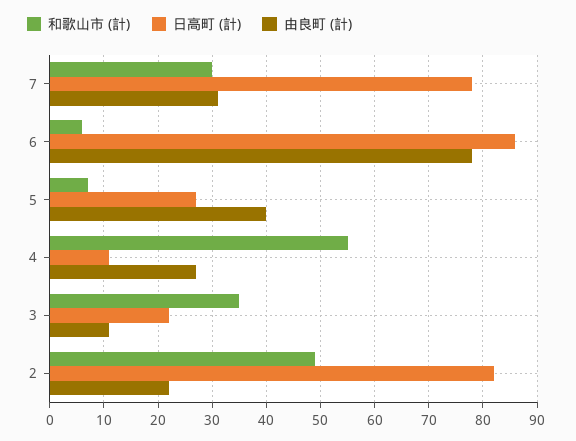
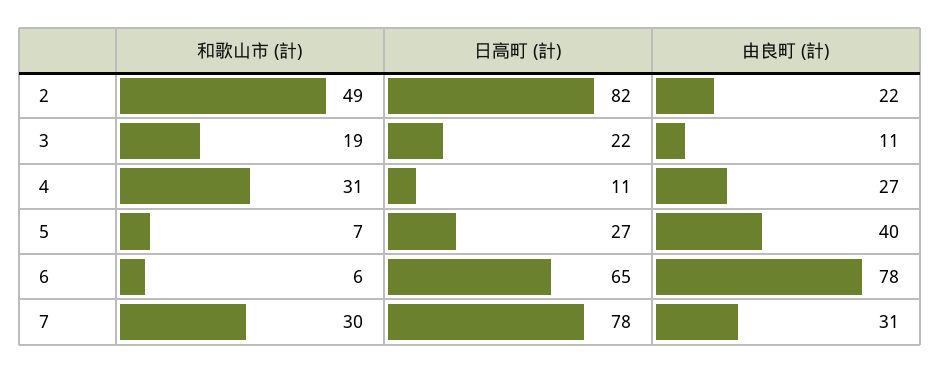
日高町 (計), 6: 85 -> 65
和歌山市 (計), 4: 55 -> 31
和歌山市 (計), 3: 35 -> 19

